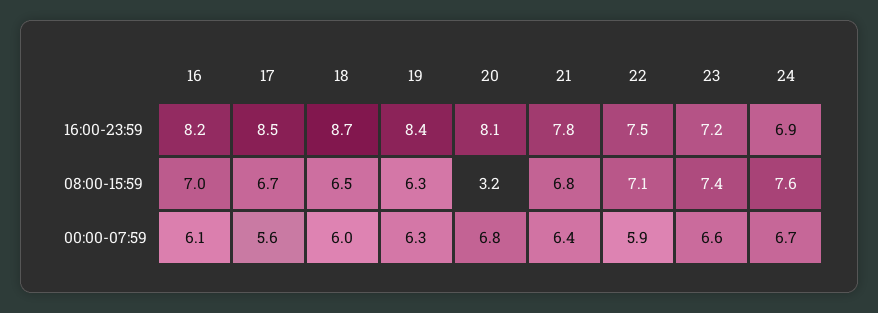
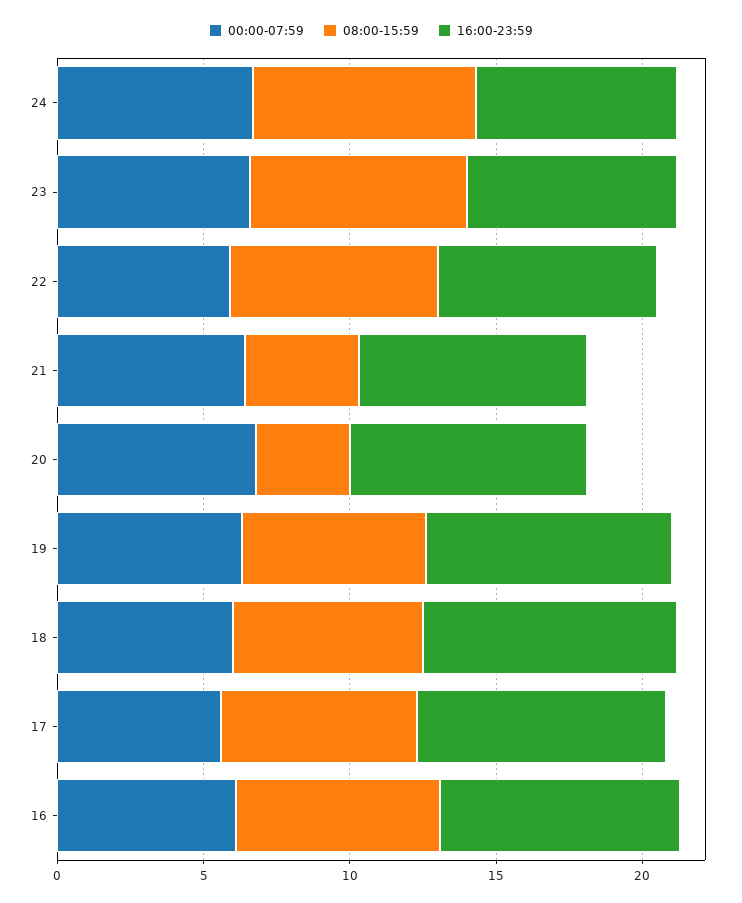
08:00-15:59, 21: 6.8 -> 4

